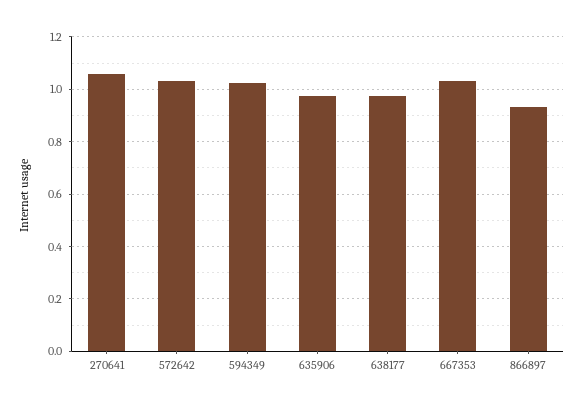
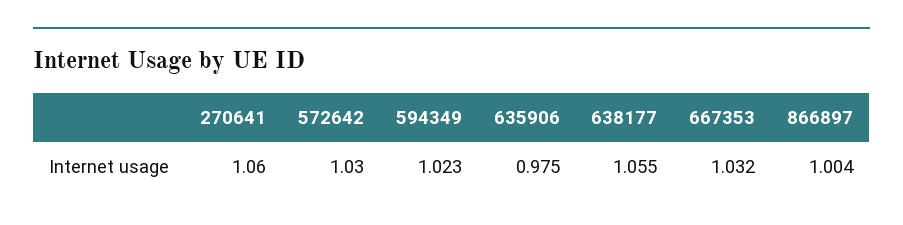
638177: 0.975 -> 1.055
866897: 0.925 -> 1.004

